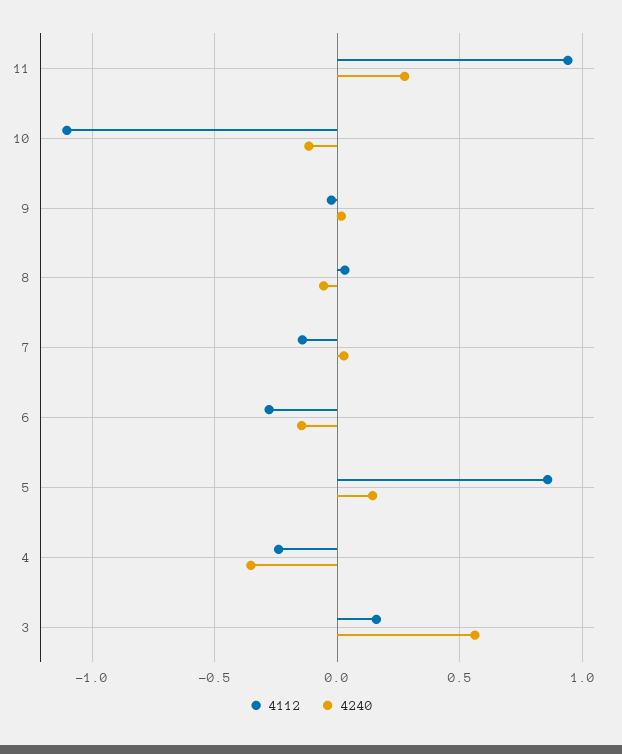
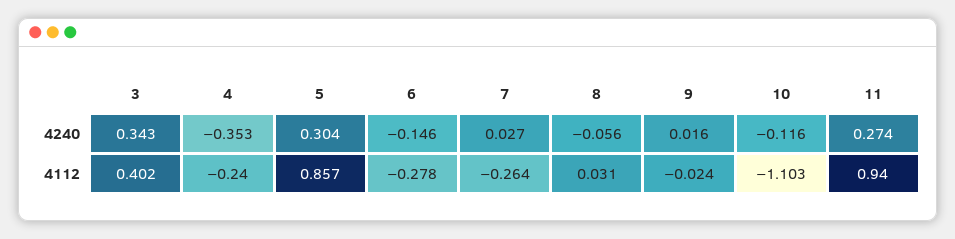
4112, 7: -0.15 -> -0.264
4240, 5: 0.15 -> 0.304
4112, 3: 0.15 -> 0.402
4240, 3: 0.55 -> 0.343

